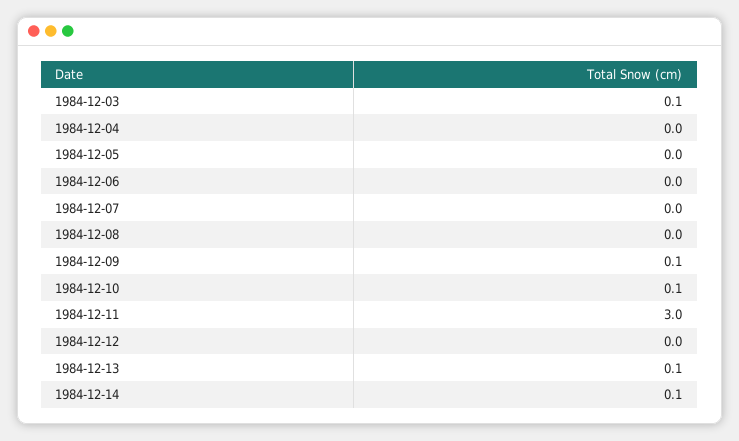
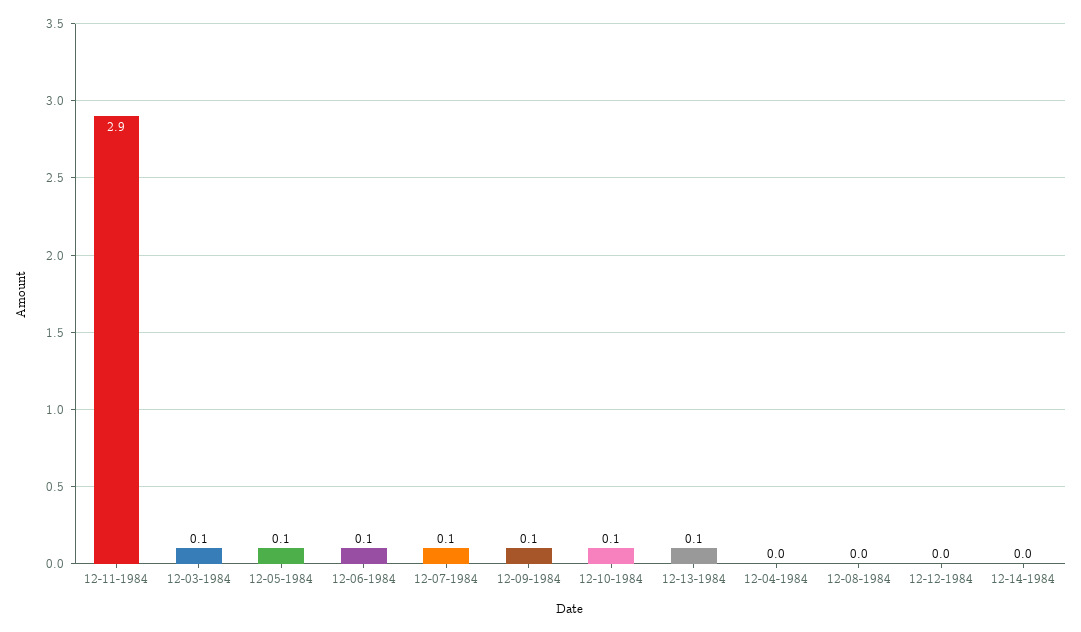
1984-12-05: 0 -> 0.1
1984-12-06: 0 -> 0.1
1984-12-07: 0 -> 0.1
1984-12-11: 3 -> 2.9
1984-12-14: 0.1 -> 0

